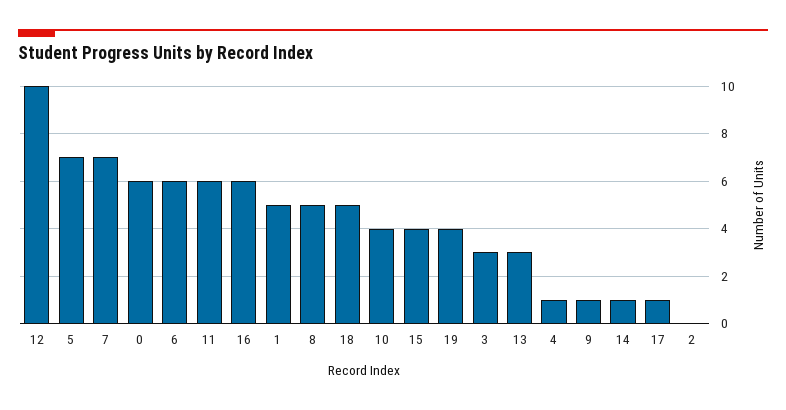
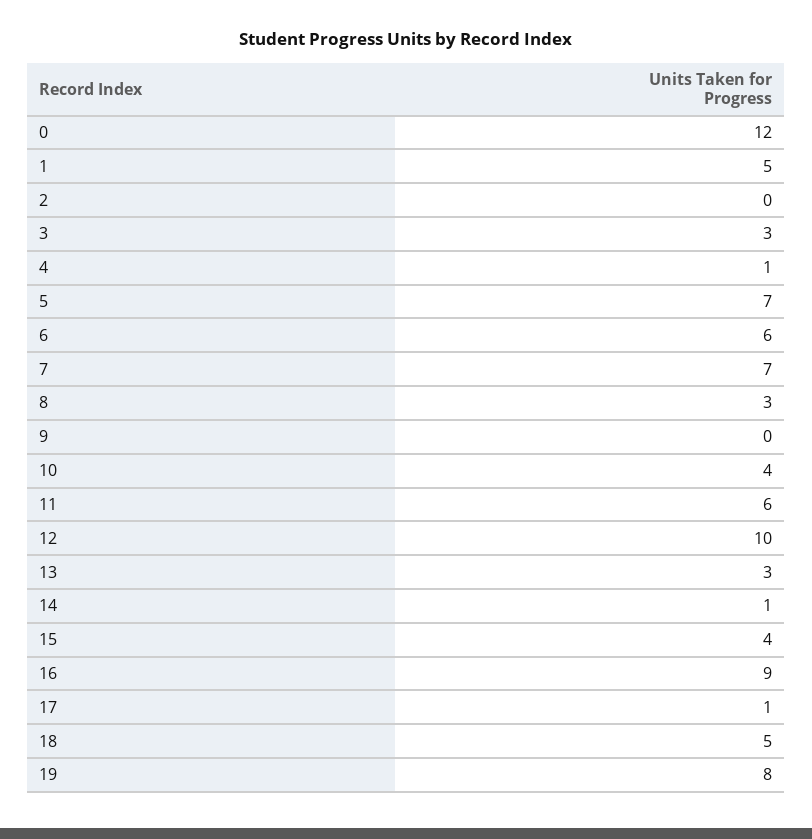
0: 6 -> 12
16: 6 -> 9
8: 5 -> 3
19: 4 -> 8
9: 1 -> 0

